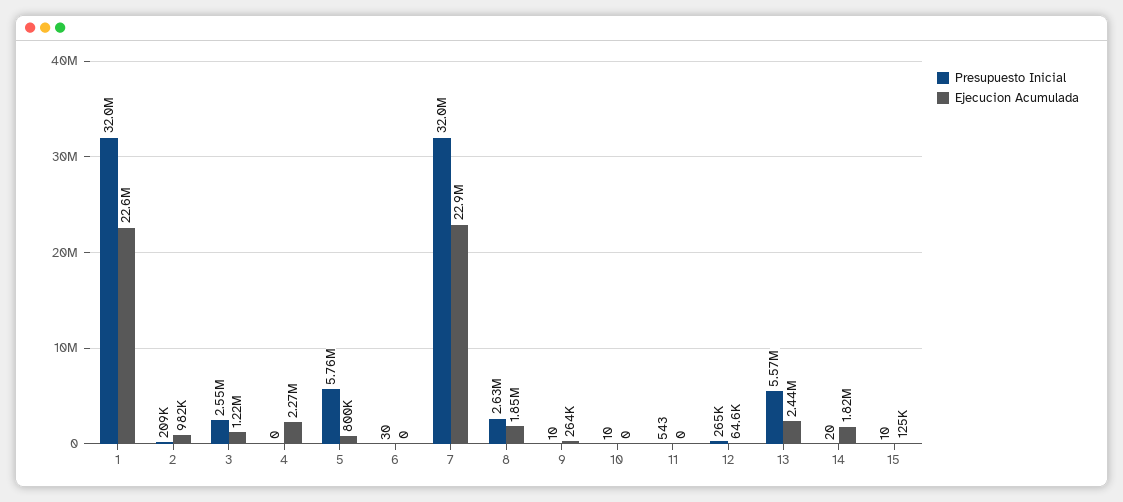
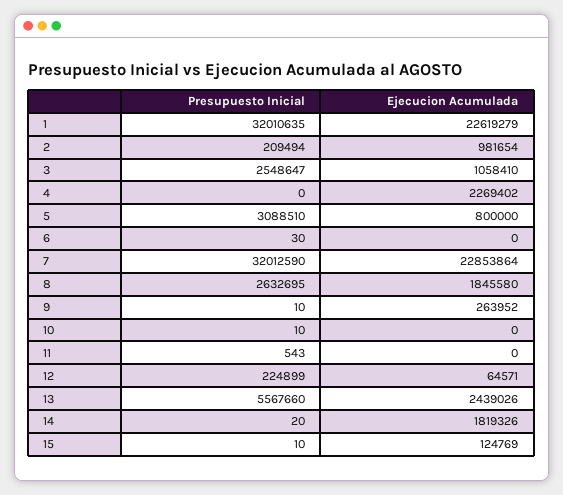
Ejecucion Acumulada, 3: 1220000 -> 1058410
Presupuesto Inicial, 5: 5760000 -> 3088510
Presupuesto Inicial, 12: 265000 -> 224899

